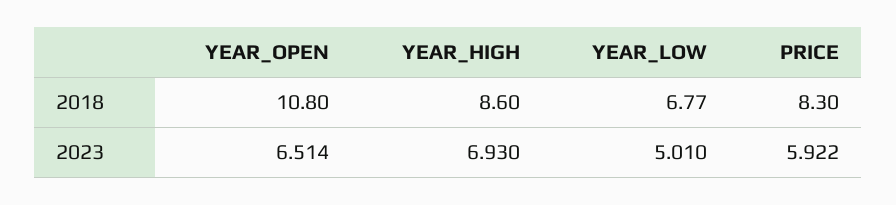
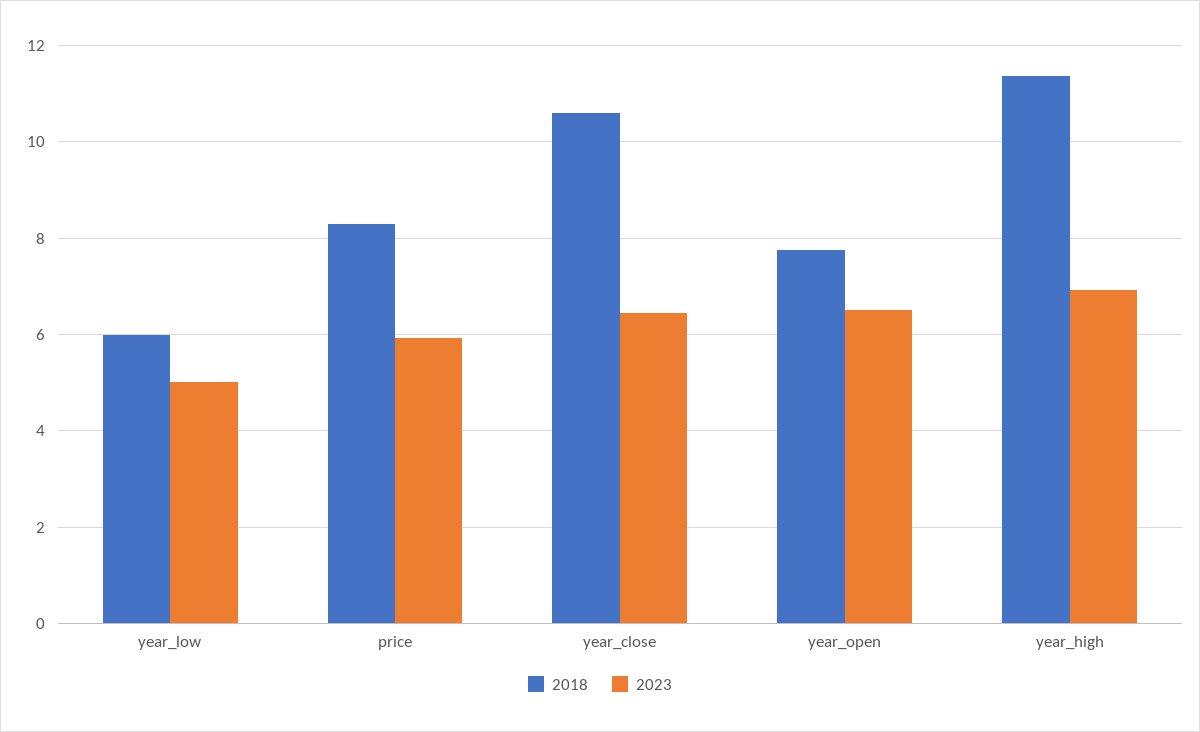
2018, YEAR_OPEN: 10.8 -> 7.8
2018, YEAR_HIGH: 8.6 -> 11.4
2018, YEAR_LOW: 6.77 -> 6
2018, year_close: none -> 10.6
2023, year_close: none -> 6.4

